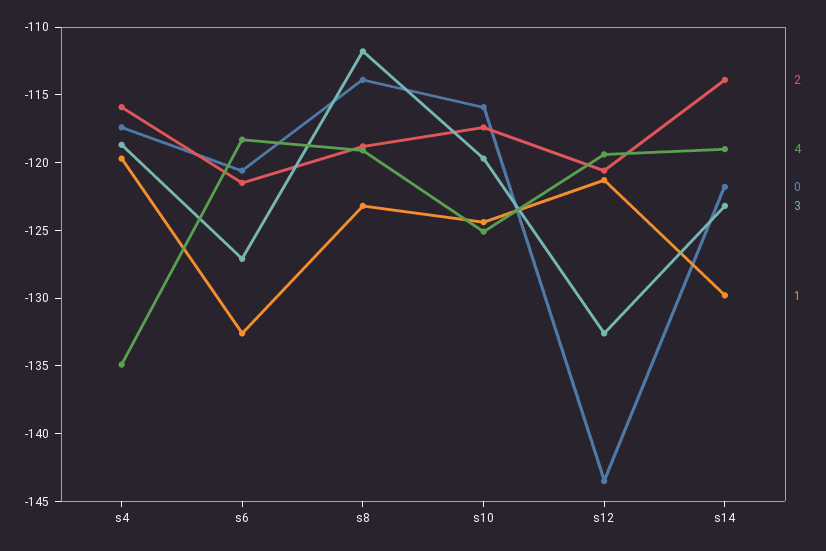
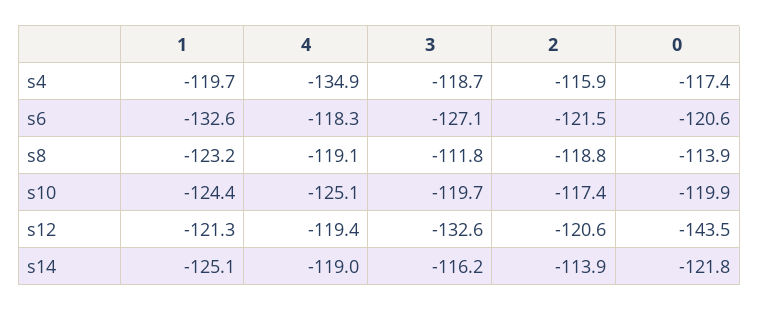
0, s10: -116 -> -119.9
3, s14: -123 -> -116.2
1, s14: -130 -> -125.1

